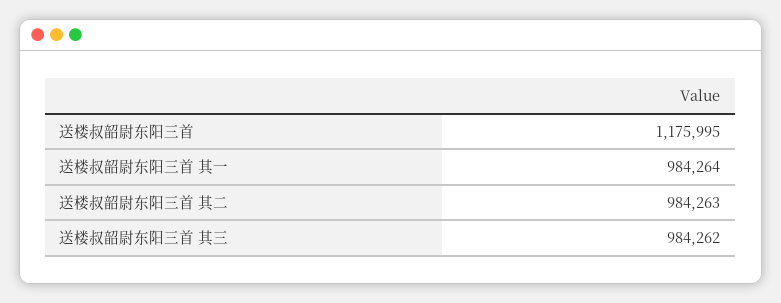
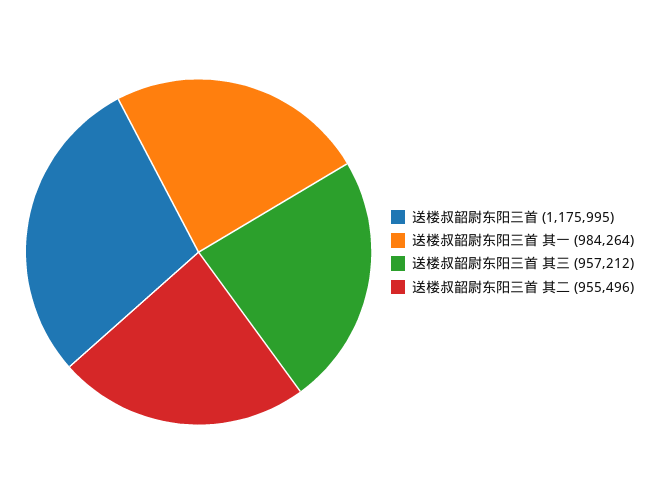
送楼叔韶尉东阳三首 其二: 984263 -> 955496
送楼叔韶尉东阳三首 其三: 984262 -> 957212

